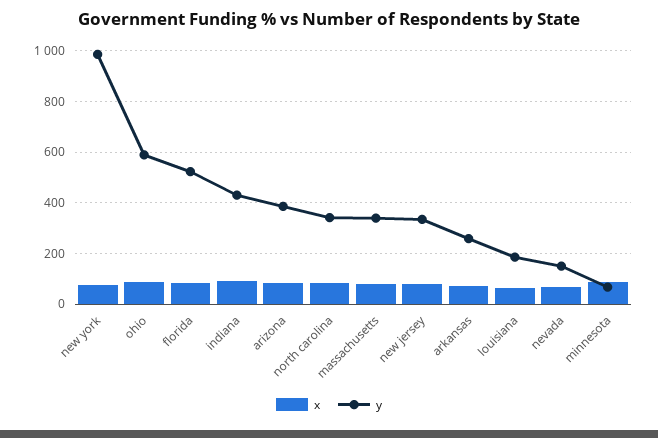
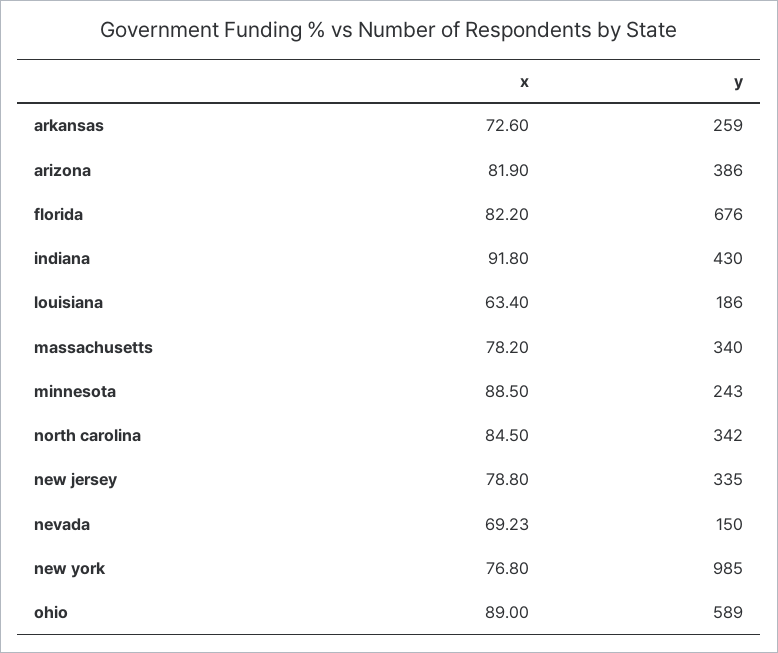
y, florida: 525 -> 676
y, minnesota: 75 -> 243

